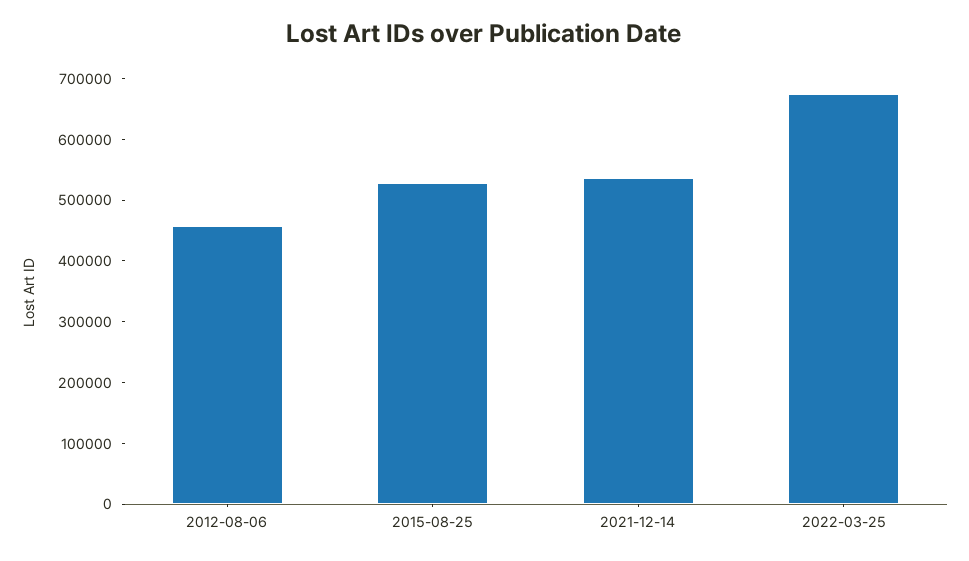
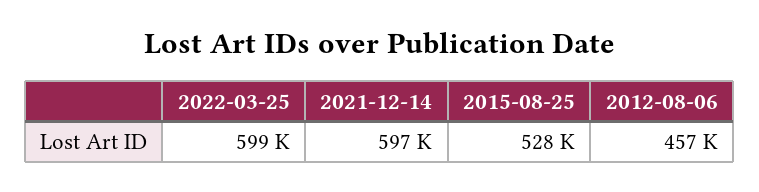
2021-12-14: 540000 -> 597000
2022-03-25: 680000 -> 599000

